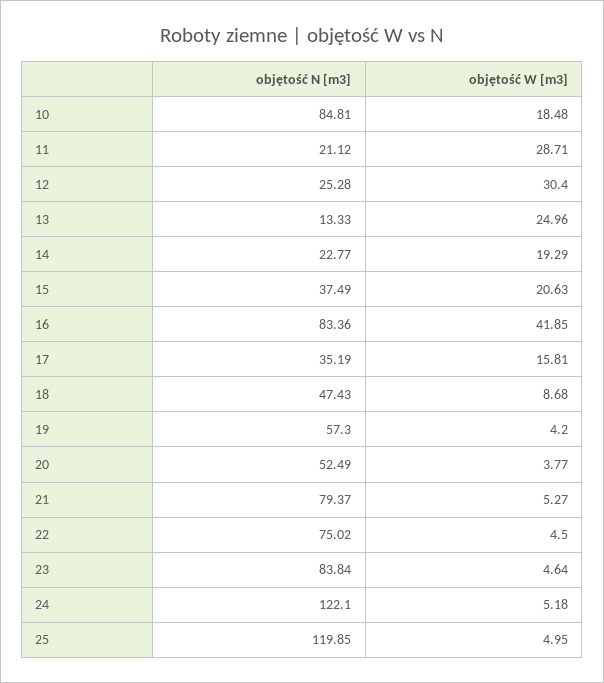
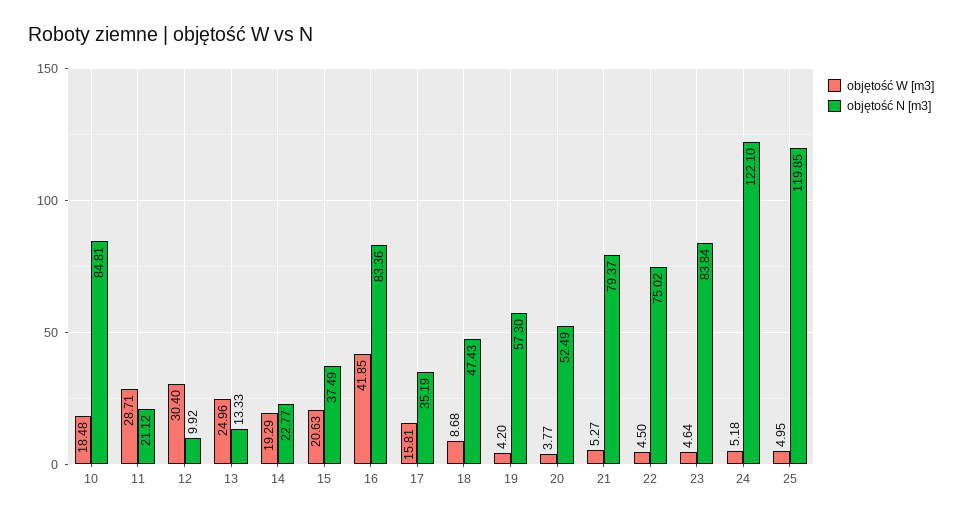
objętość N [m3], 12: 25.28 -> 9.92

